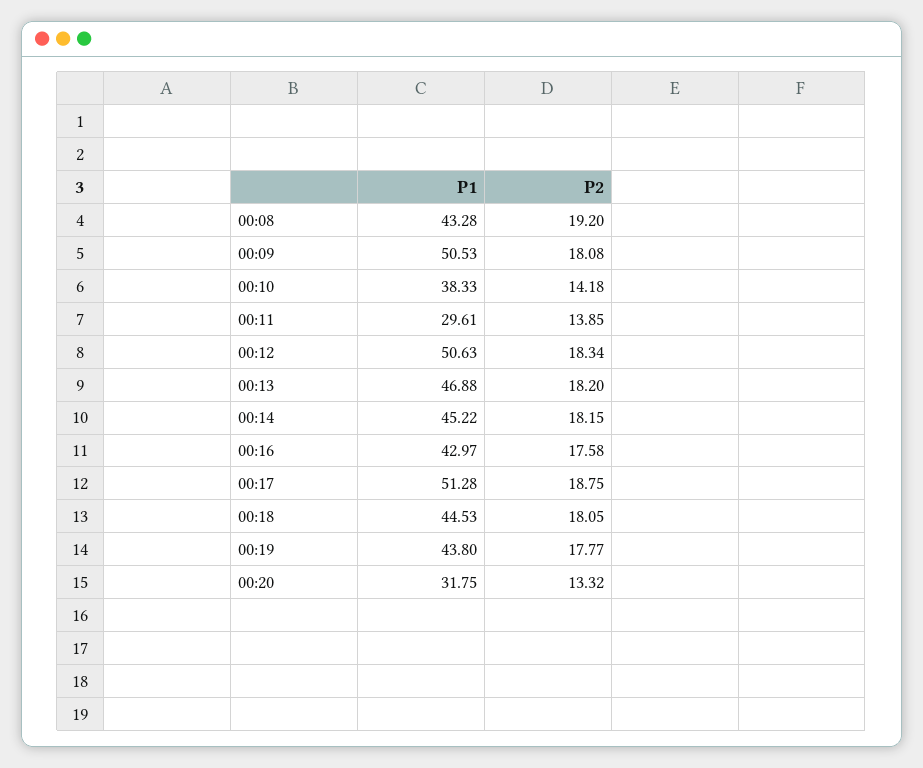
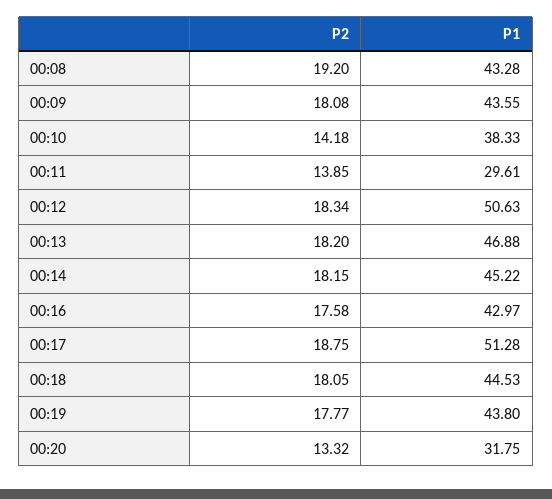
P1, 00:09: 50.53 -> 43.55

